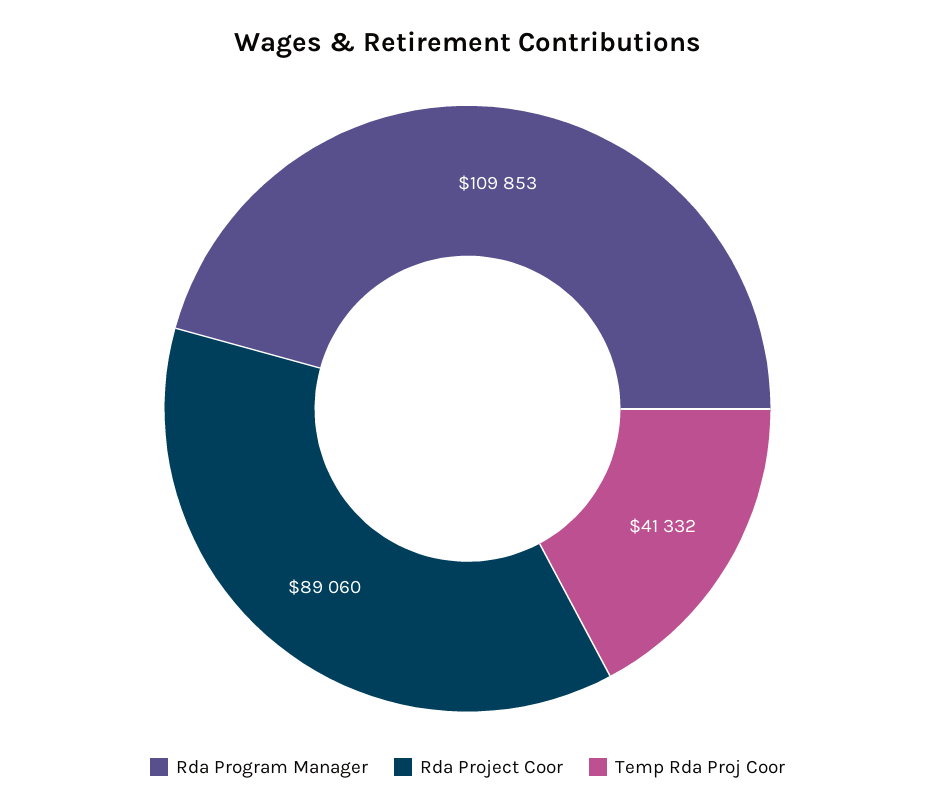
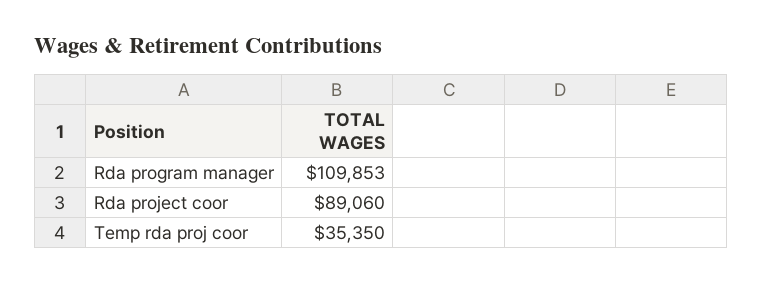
Temp Rda Proj Coor: 41332 -> 35350

